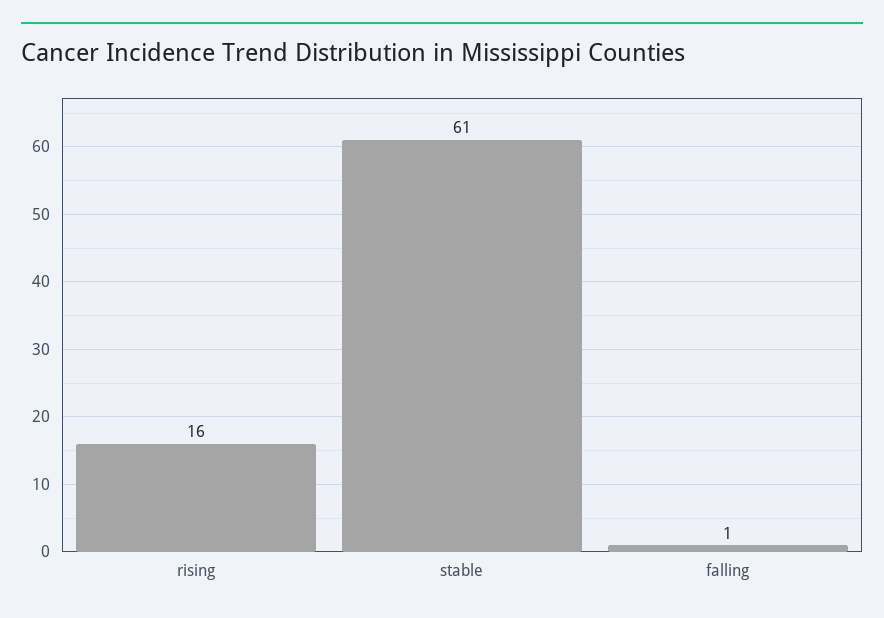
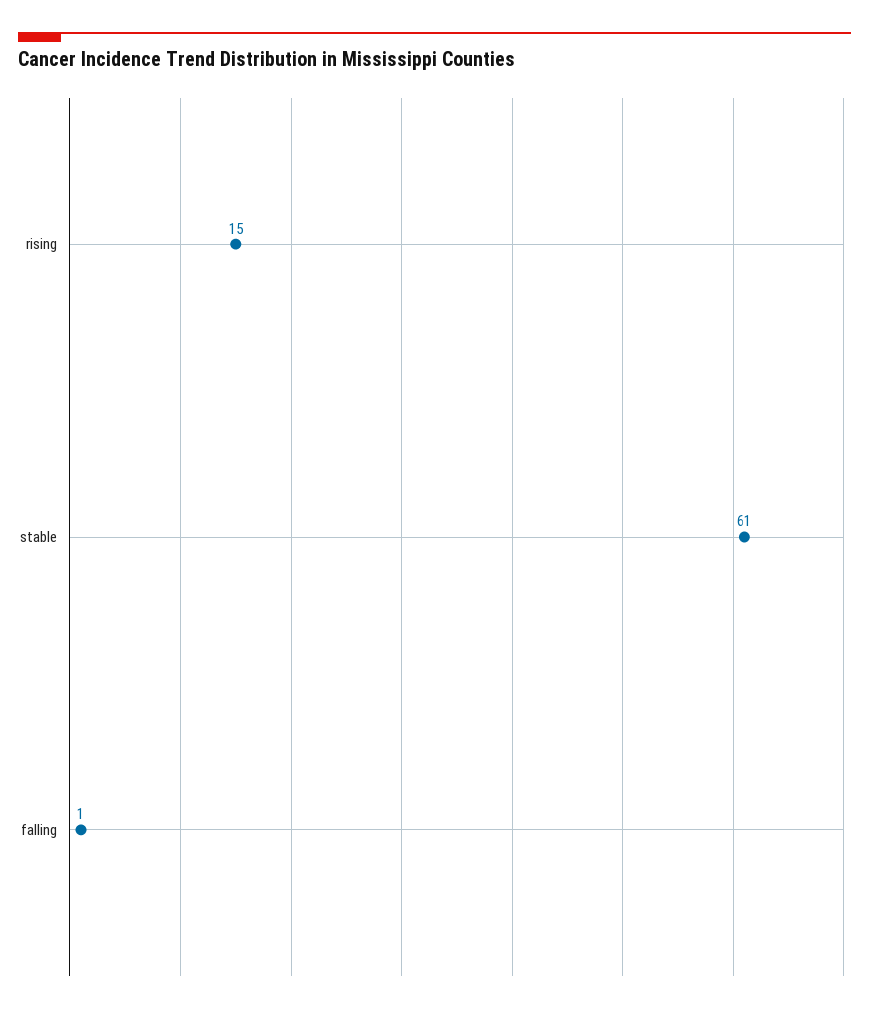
rising: 16 -> 15

